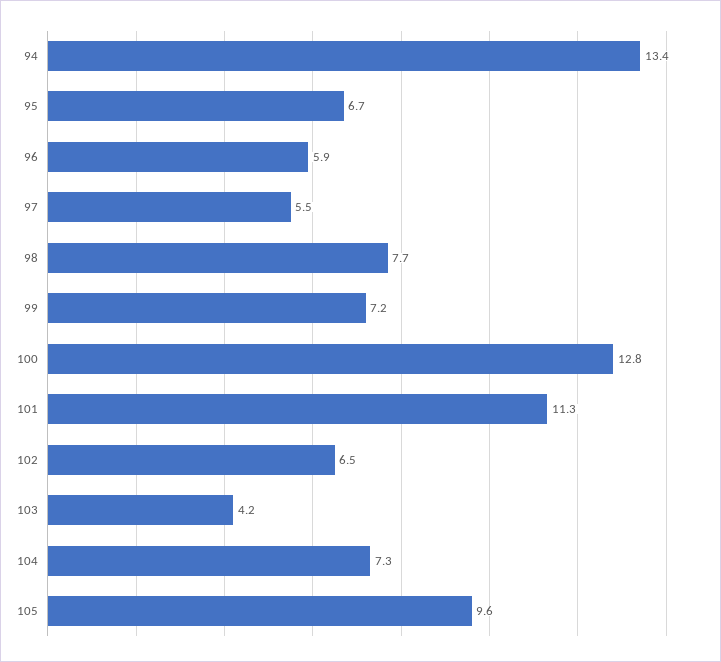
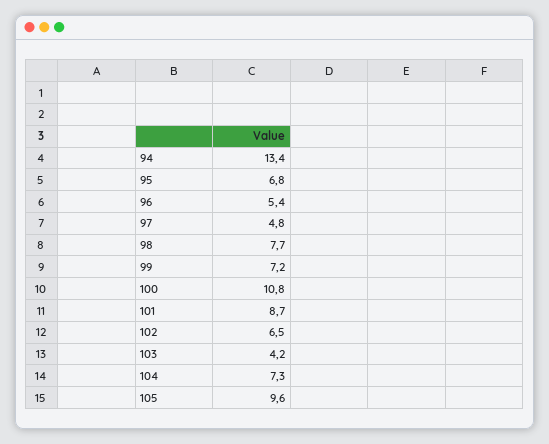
95: 6.7 -> 6.8
96: 5.9 -> 5.4
97: 5.5 -> 4.8
100: 12.8 -> 10.8
101: 11.3 -> 8.7

